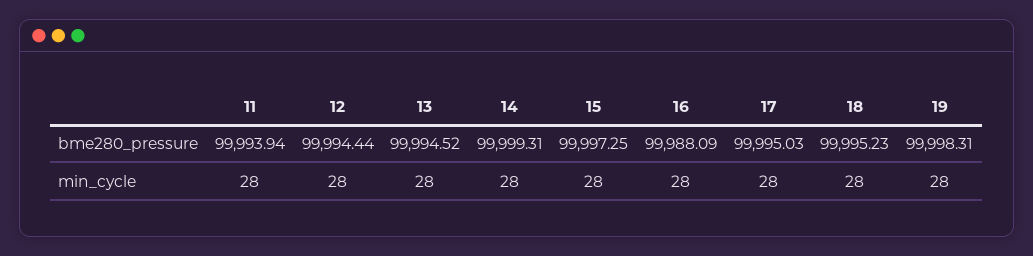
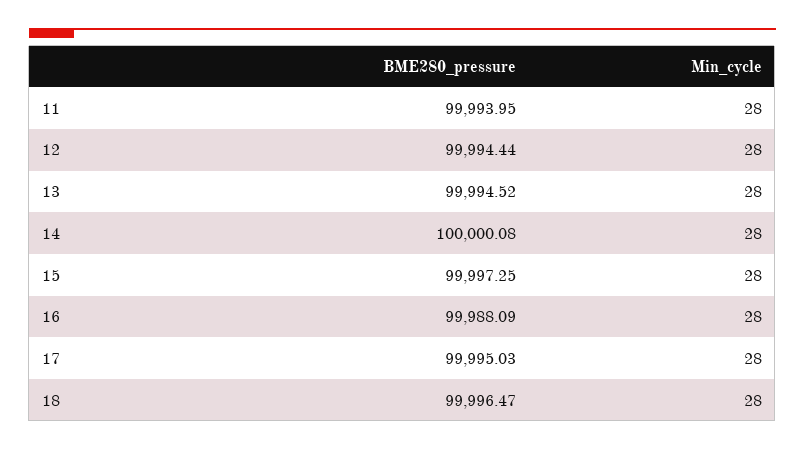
11, bme280_pressure: 99993.94 -> 99993.95
14, bme280_pressure: 99999.31 -> 100000.08
18, bme280_pressure: 99995.23 -> 99996.47
19, bme280_pressure: 99998.31 -> none
19, min_cycle: 28 -> none

